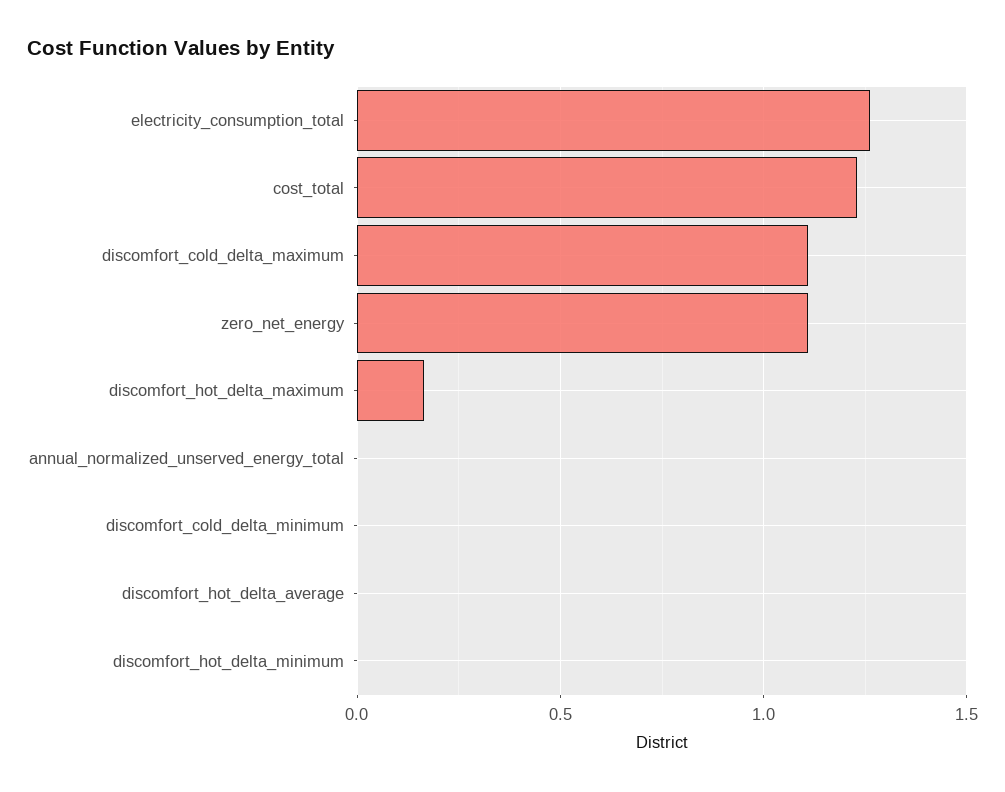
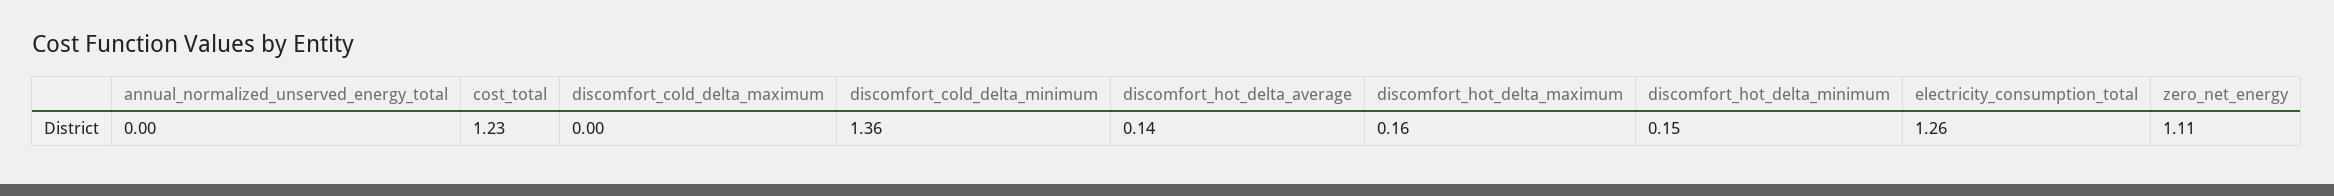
discomfort_cold_delta_maximum: 1.1 -> 0
discomfort_cold_delta_minimum: 0 -> 1.36
discomfort_hot_delta_average: 0 -> 0.14
discomfort_hot_delta_minimum: 0 -> 0.15

